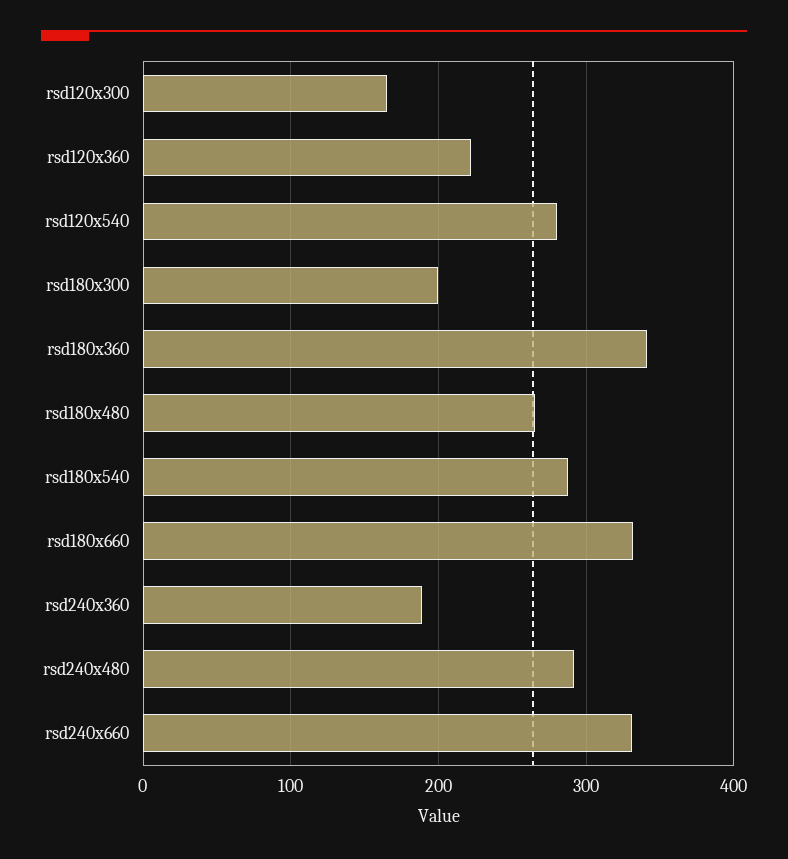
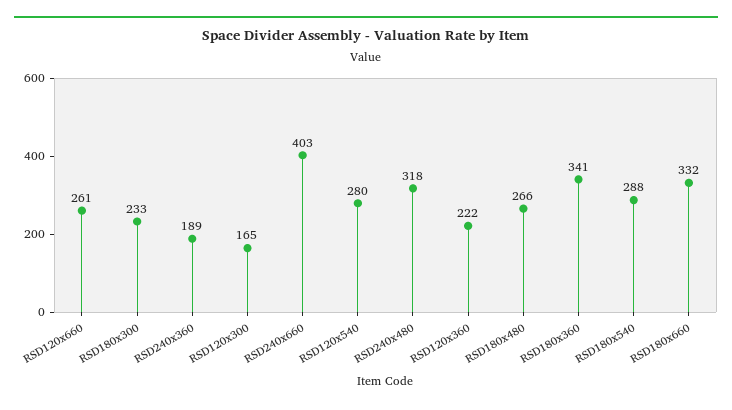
rsd180x300: 200 -> 233
rsd240x480: 290 -> 318
rsd240x660: 330 -> 403
RSD120x660: none -> 261

